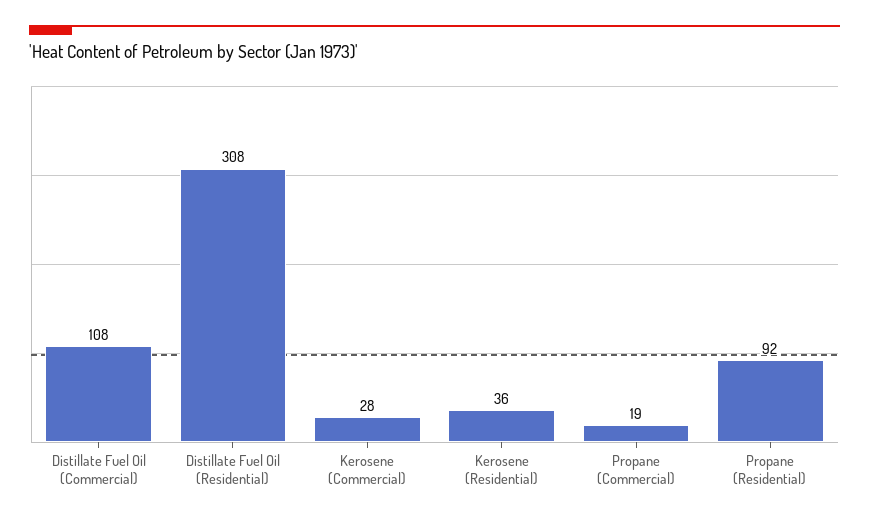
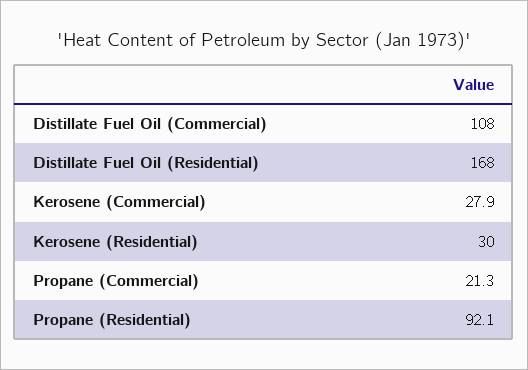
Distillate Fuel Oil (Residential): 308 -> 168
Kerosene (Residential): 36 -> 30
Propane (Commercial): 19 -> 21.3

